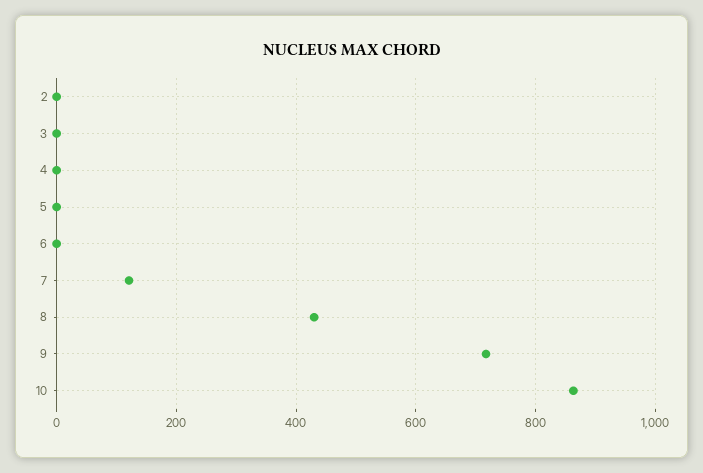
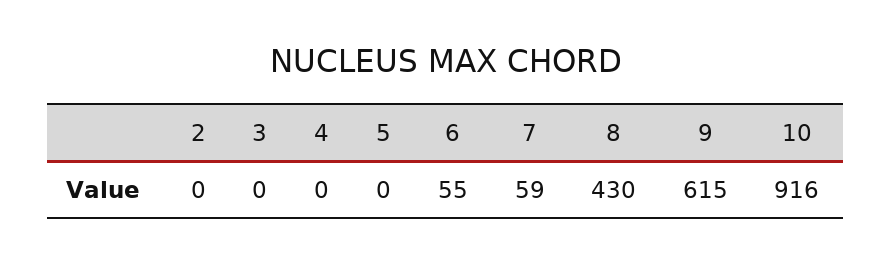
6: 0 -> 55
7: 120 -> 59
9: 720 -> 615
10: 860 -> 916

